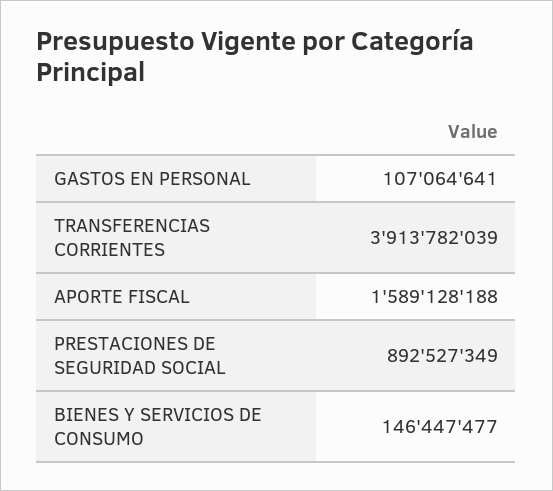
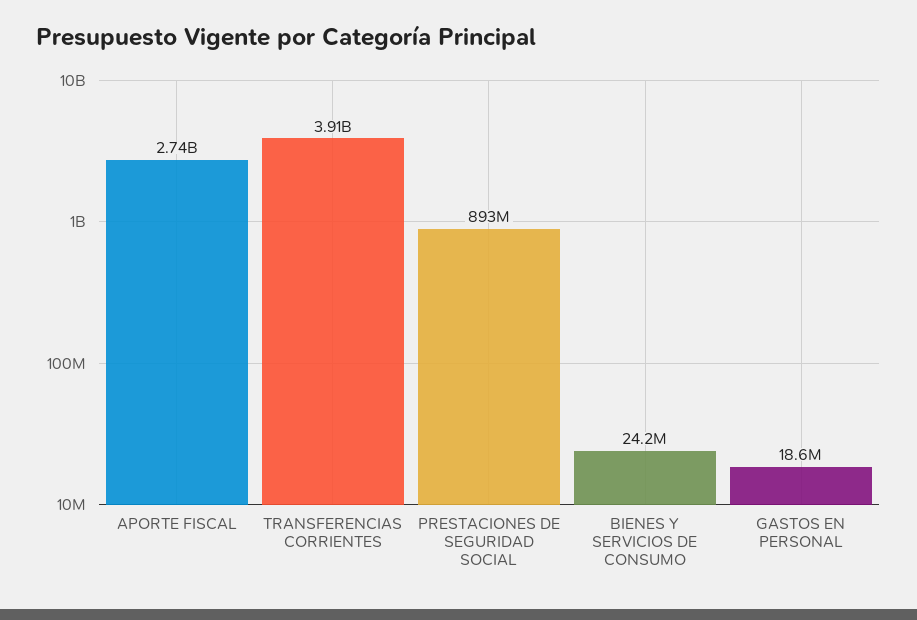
GASTOS EN PERSONAL: 107064641 -> 18600000
APORTE FISCAL: 1589128188 -> 2740000000
BIENES Y SERVICIOS DE CONSUMO: 146447477 -> 24200000

